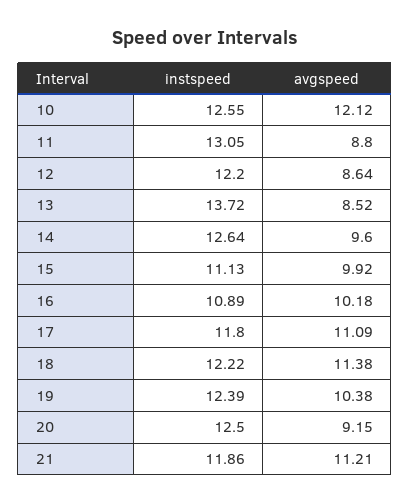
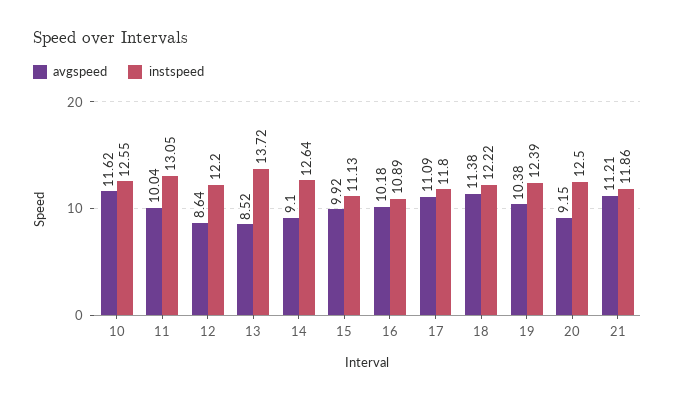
avgspeed, 10: 12.12 -> 11.62
avgspeed, 11: 8.8 -> 10.04
avgspeed, 14: 9.6 -> 9.1

